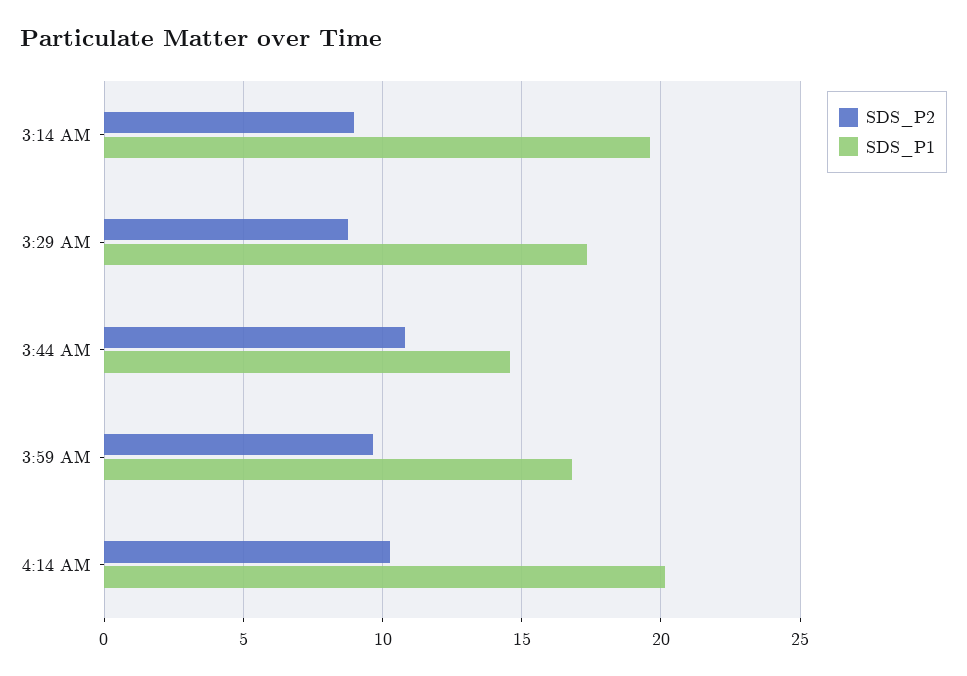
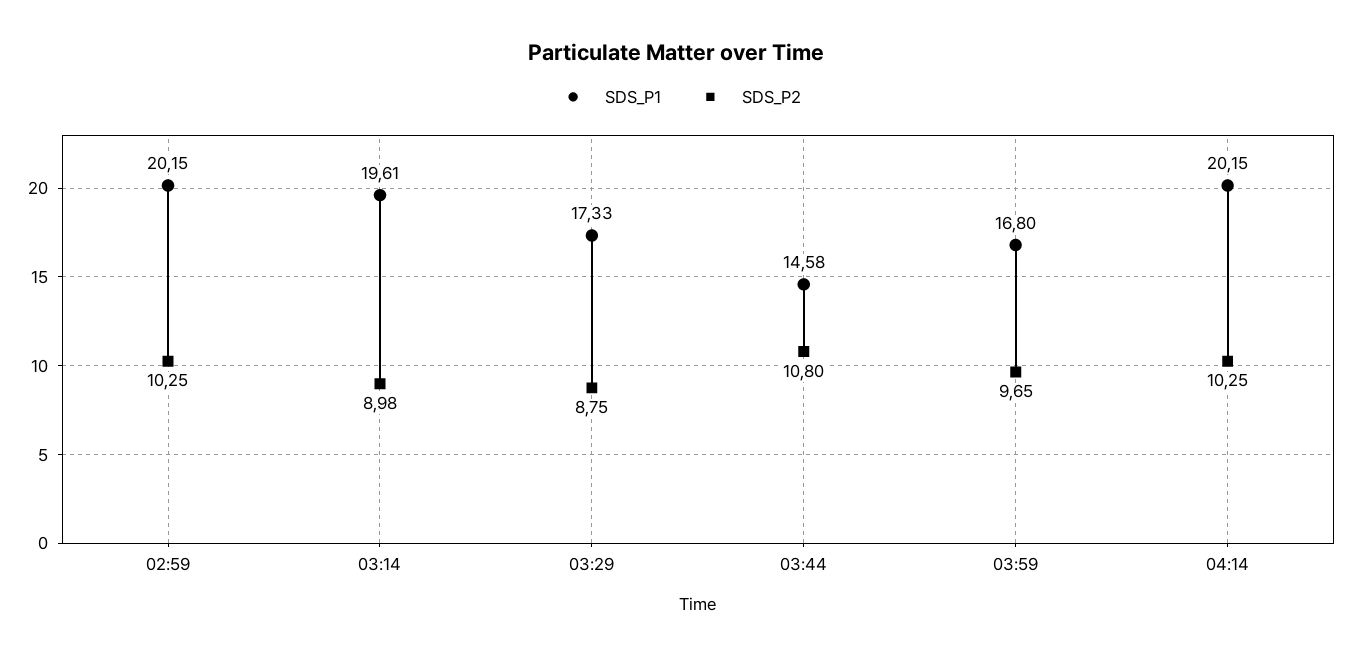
SDS_P1, 02:59: none -> 20.15
SDS_P2, 02:59: none -> 10.25

